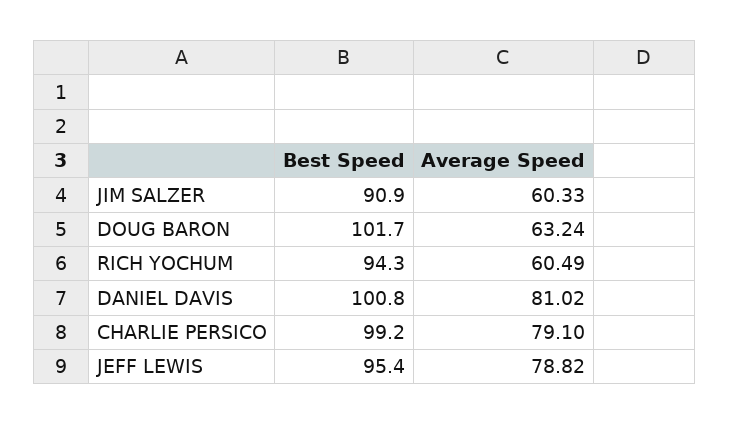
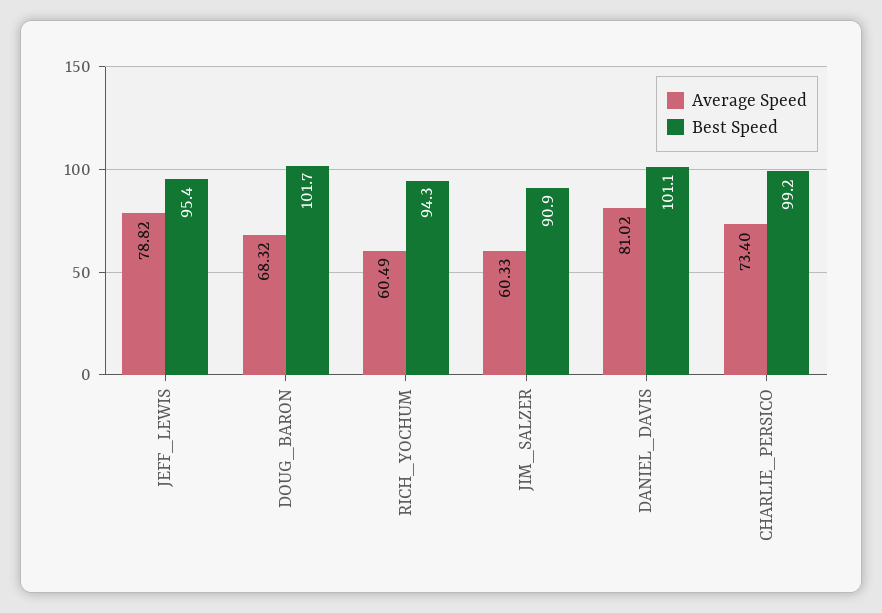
Average Speed, DOUG BARON: 63.24 -> 68.32
Best Speed, DANIEL DAVIS: 100.8 -> 101.1
Average Speed, CHARLIE PERSICO: 79.1 -> 73.4

